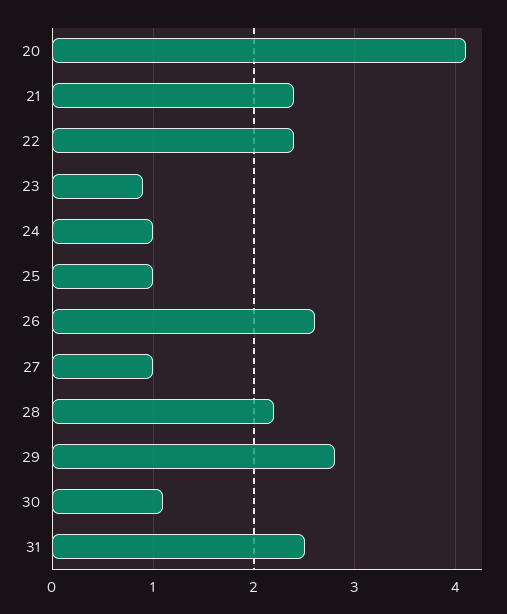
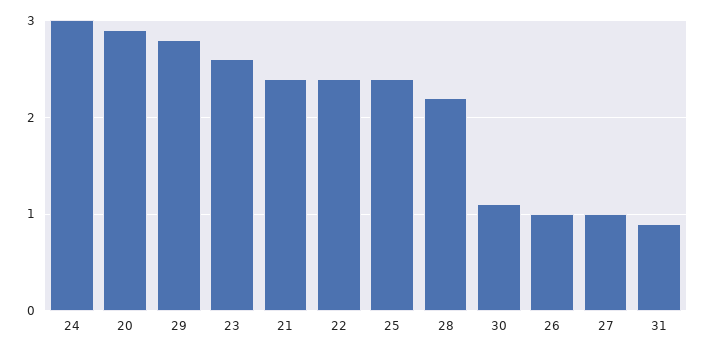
20: 4.1 -> 2.9
23: 0.9 -> 2.6
24: 1 -> 3
25: 1 -> 2.4
26: 2.6 -> 1
31: 2.5 -> 0.9

